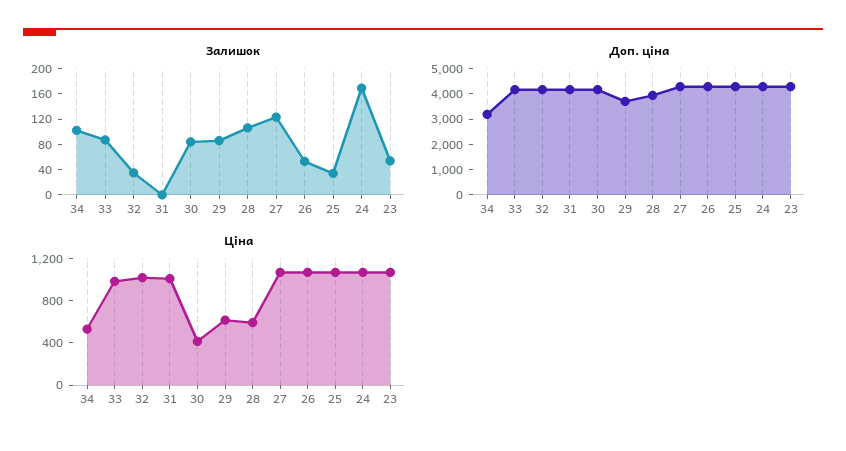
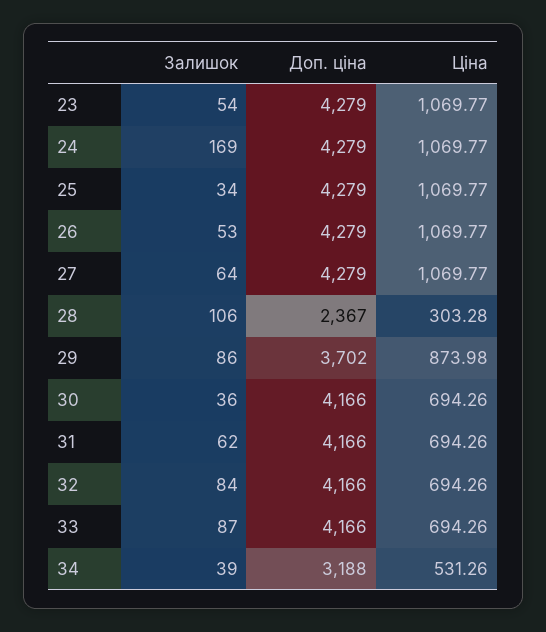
Залишок, 34: 100 -> 39
Залишок, 32: 40 -> 84
Залишок, 31: 0 -> 62
Залишок, 30: 80 -> 36
Залишок, 27: 120 -> 64
Доп. ціна, 28: 4000 -> 2367
Ціна, 33: 1000 -> 694.26
Ціна, 32: 1000 -> 694.26
Ціна, 31: 1000 -> 694.26
Ціна, 30: 400 -> 694.26
Ціна, 29: 600 -> 873.98
Ціна, 28: 600 -> 303.28

